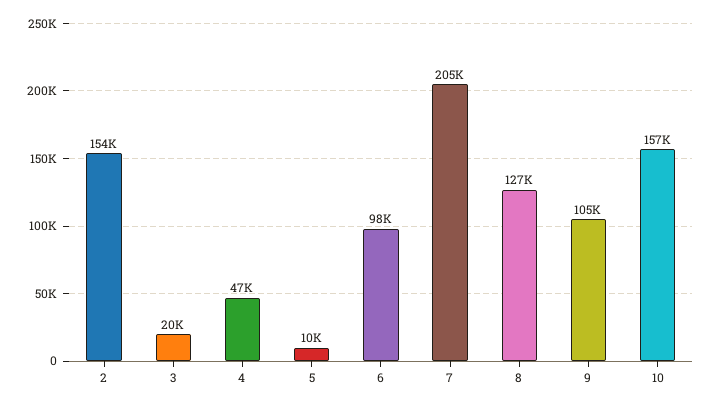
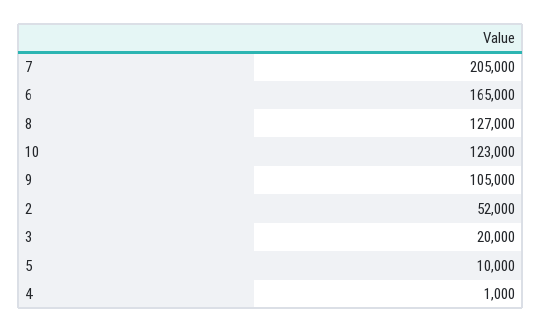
2: 154000 -> 52000
4: 47000 -> 1000
6: 98000 -> 165000
10: 157000 -> 123000

